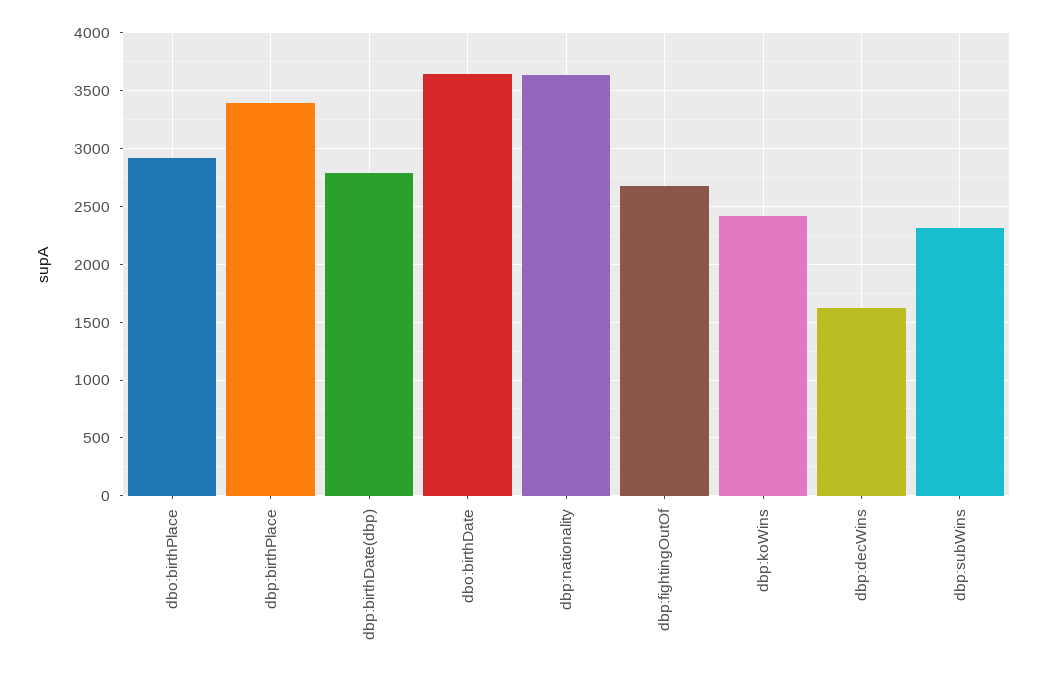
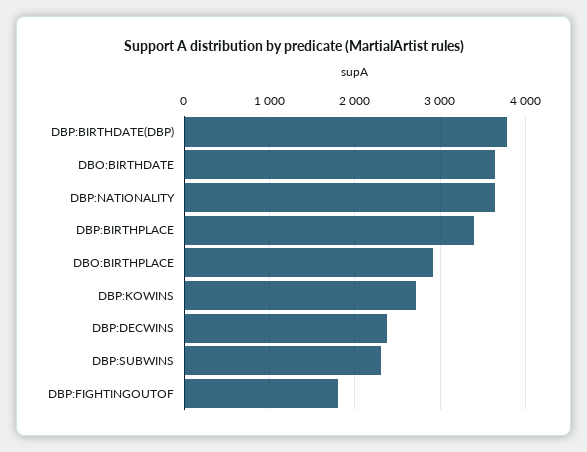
dbp:birthDate(dbp): 2800 -> 3800
dbp:fightingOutOf: 2700 -> 1800
dbp:koWins: 2400 -> 2700
dbp:decWins: 1600 -> 2400

